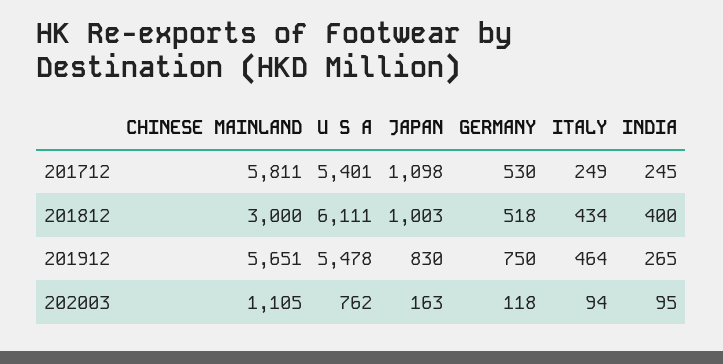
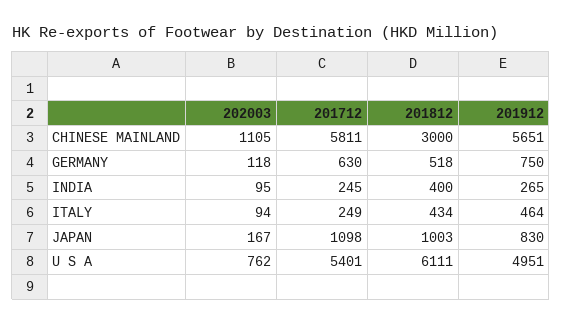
GERMANY, 201712: 530 -> 630
U S A, 201912: 5478 -> 4951
JAPAN, 202003: 163 -> 167

